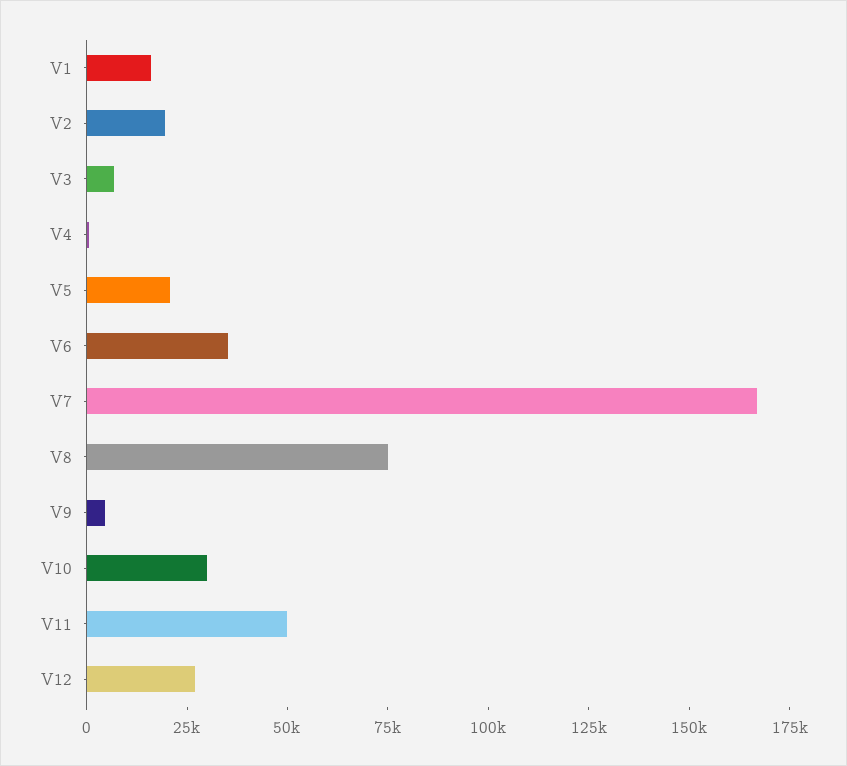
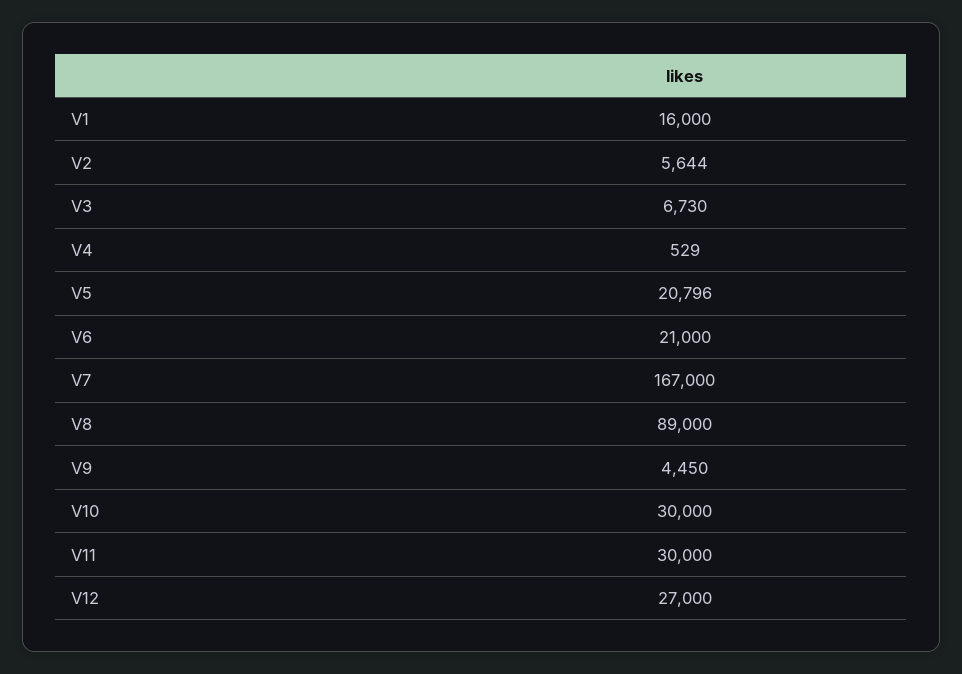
V2: 20000 -> 5644
V6: 35000 -> 21000
V8: 75000 -> 89000
V11: 50000 -> 30000

